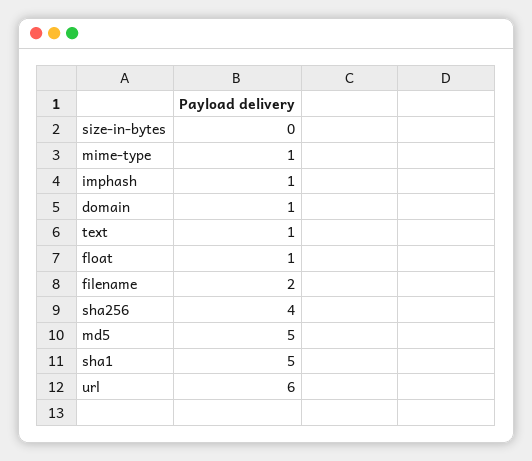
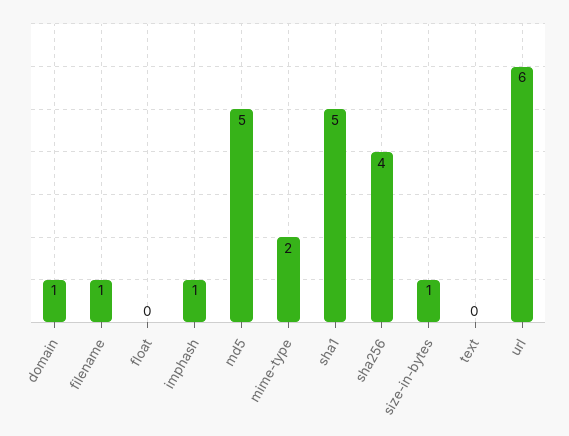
size-in-bytes: 0 -> 1
mime-type: 1 -> 2
text: 1 -> 0
float: 1 -> 0
filename: 2 -> 1

